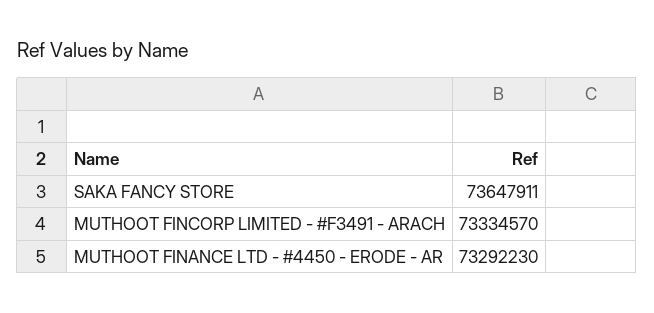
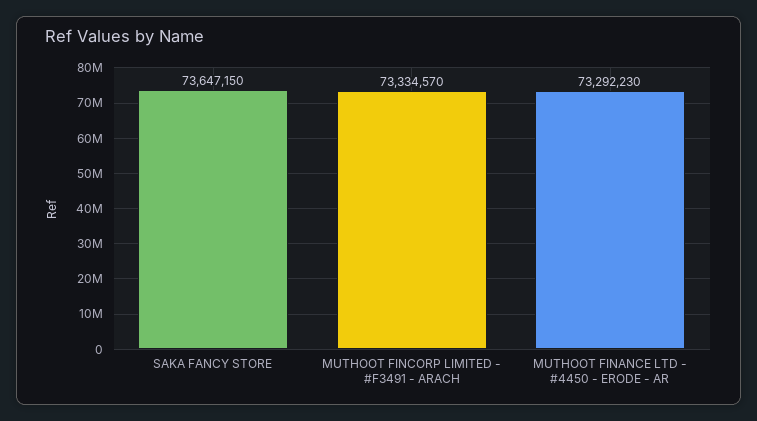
SAKA FANCY STORE: 73647911 -> 73647150

